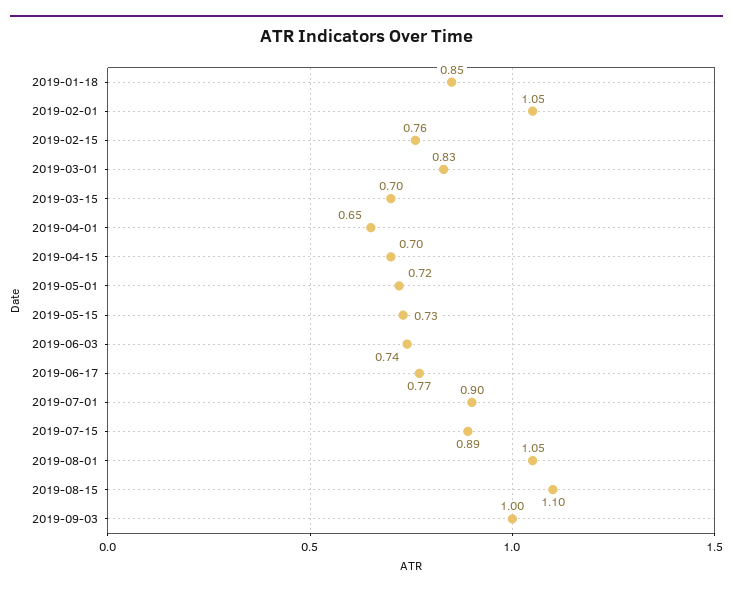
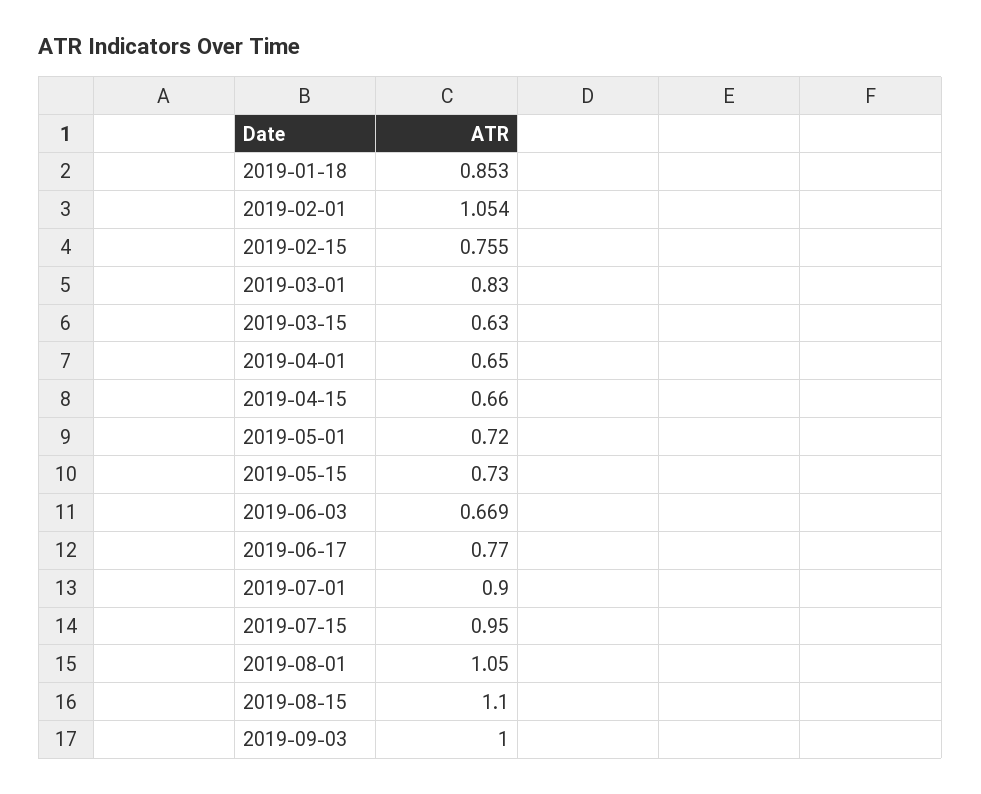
2019-03-15: 0.7 -> 0.63
2019-04-15: 0.7 -> 0.66
2019-06-03: 0.74 -> 0.669
2019-07-15: 0.89 -> 0.95

